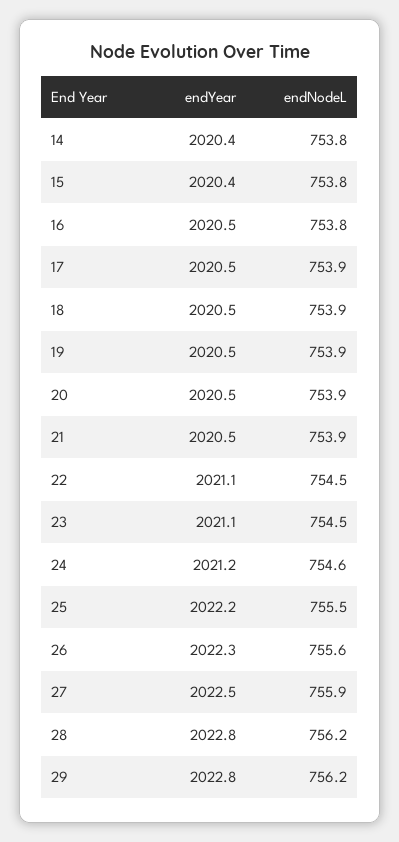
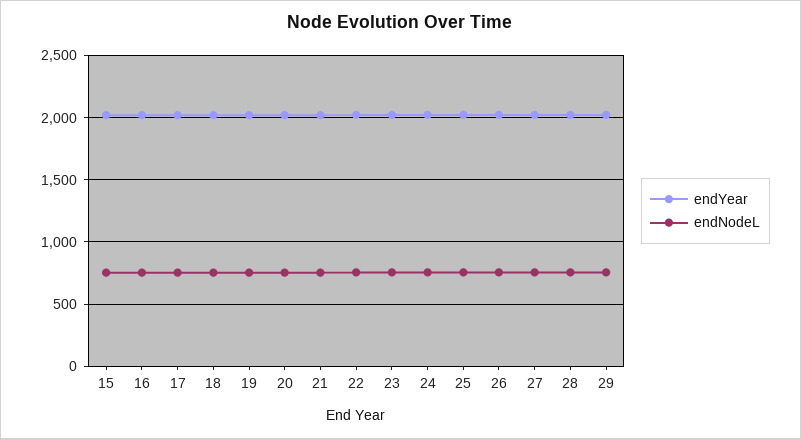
endYear, 14: 2020.4 -> none
endNodeL, 14: 753.8 -> none

